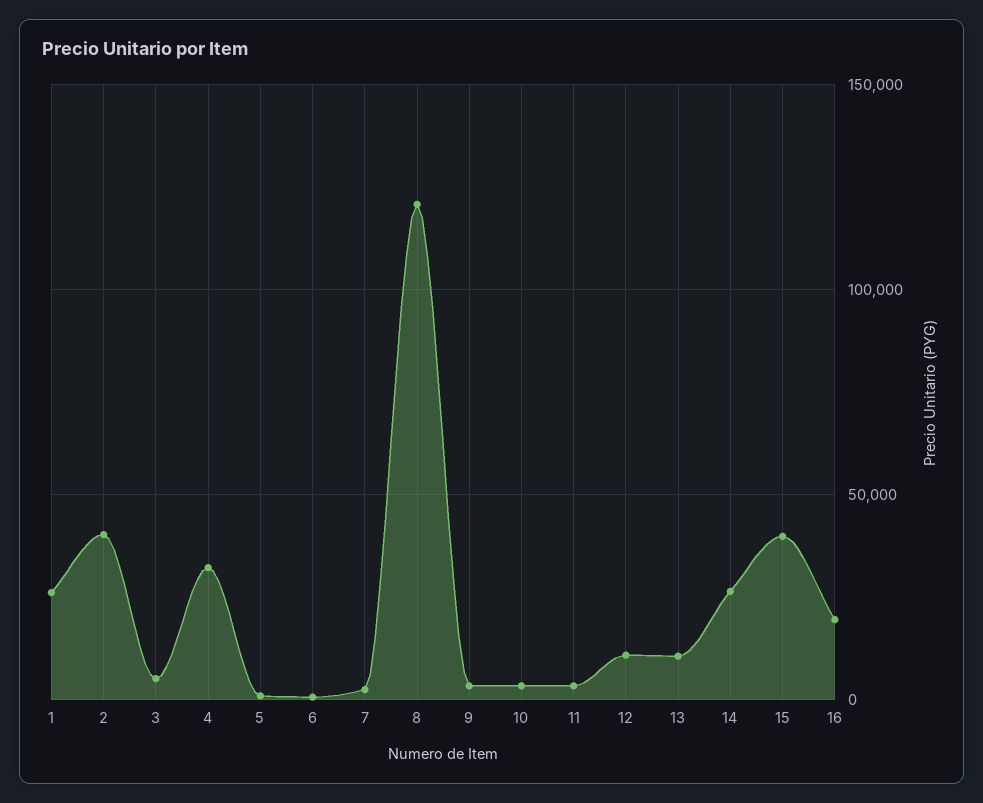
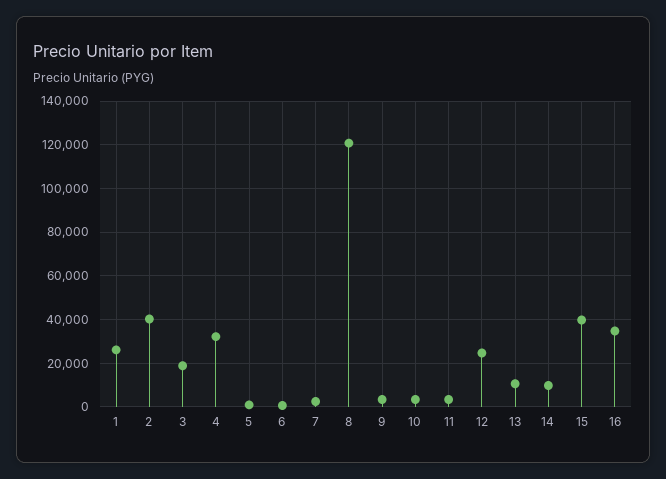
3: 5000 -> 20000
12: 10000 -> 25000
14: 25000 -> 10000
16: 20000 -> 35000

